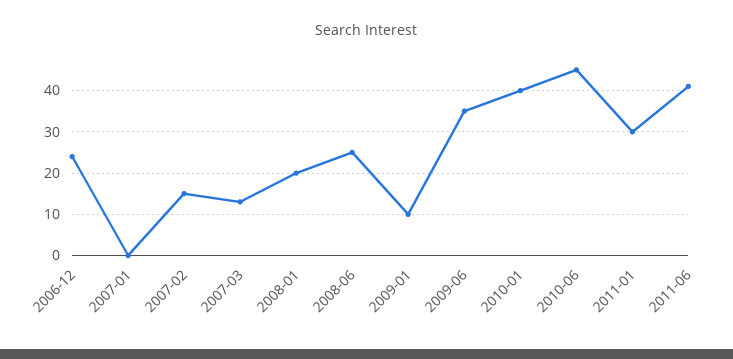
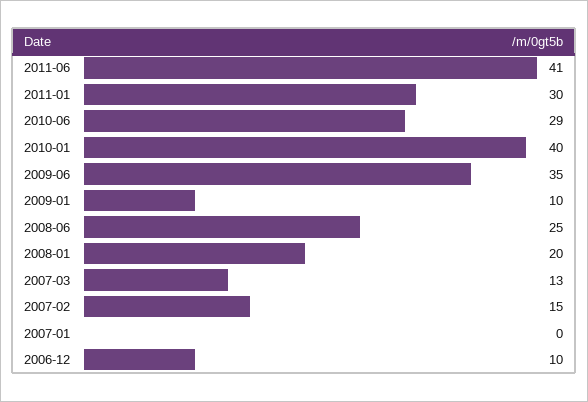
2006-12: 25 -> 10
2010-06: 45 -> 29

